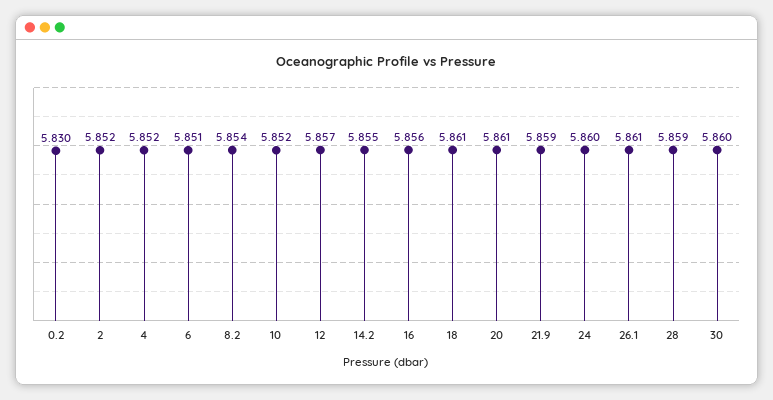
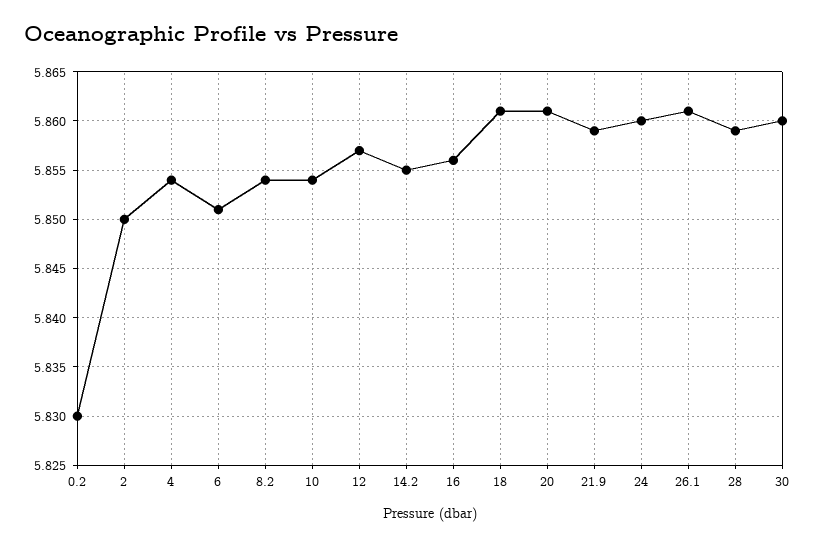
2: 5.852 -> 5.85
4: 5.852 -> 5.854
10: 5.852 -> 5.854

